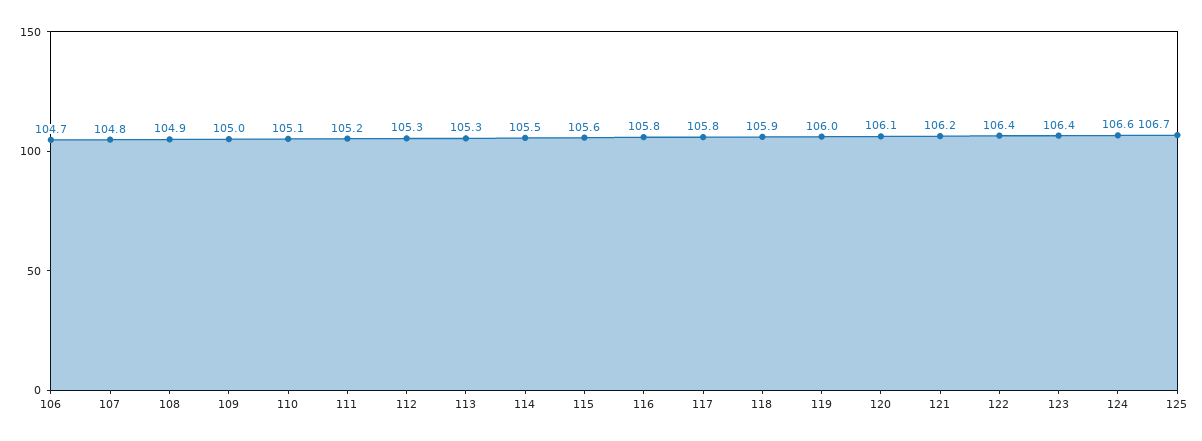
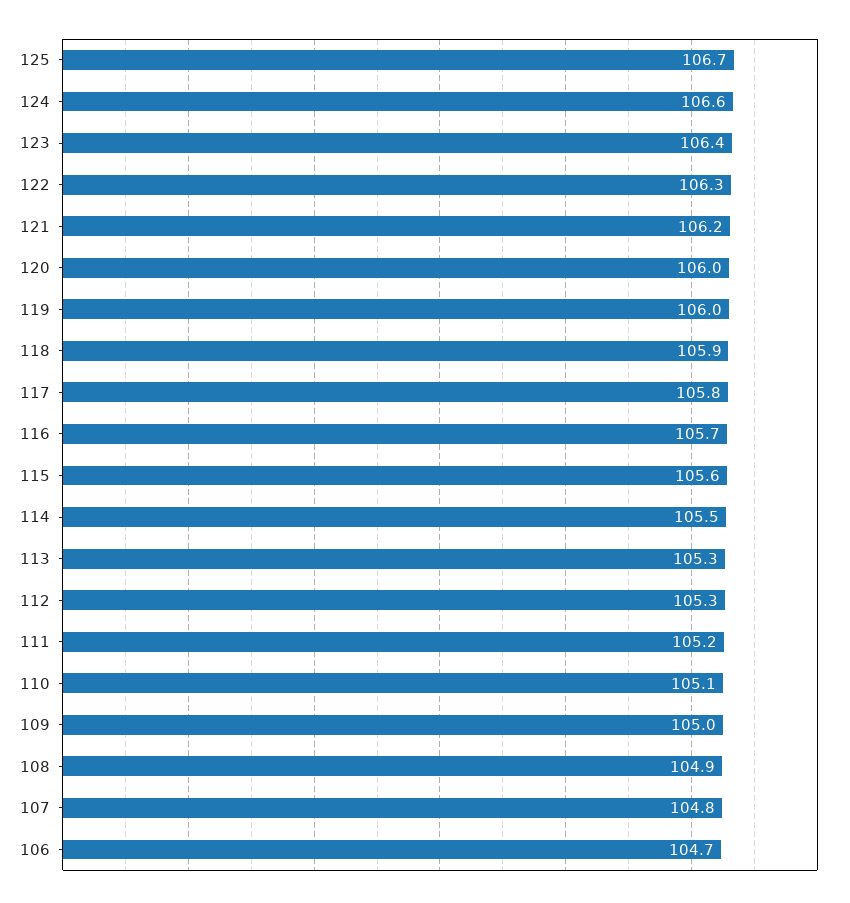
116: 105.8 -> 105.7
120: 106.1 -> 106
122: 106.4 -> 106.3

